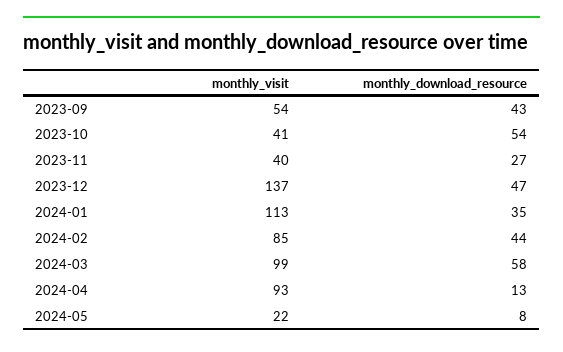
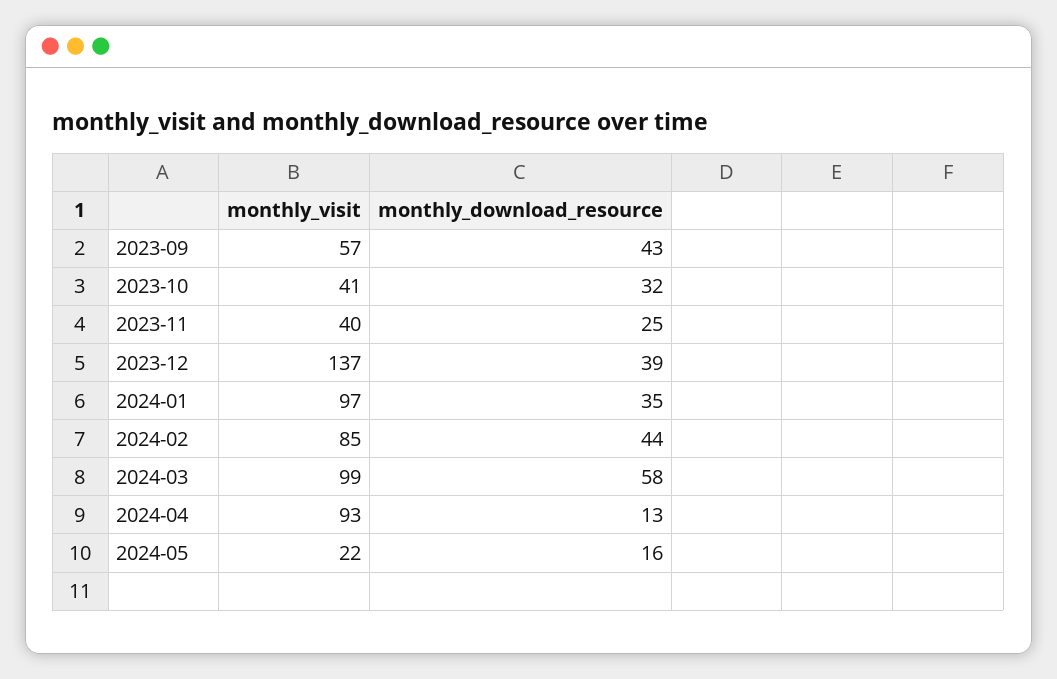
monthly_visit, 2023-09: 54 -> 57
monthly_download_resource, 2023-10: 54 -> 32
monthly_download_resource, 2023-11: 27 -> 25
monthly_download_resource, 2023-12: 47 -> 39
monthly_visit, 2024-01: 113 -> 97
monthly_download_resource, 2024-05: 8 -> 16

